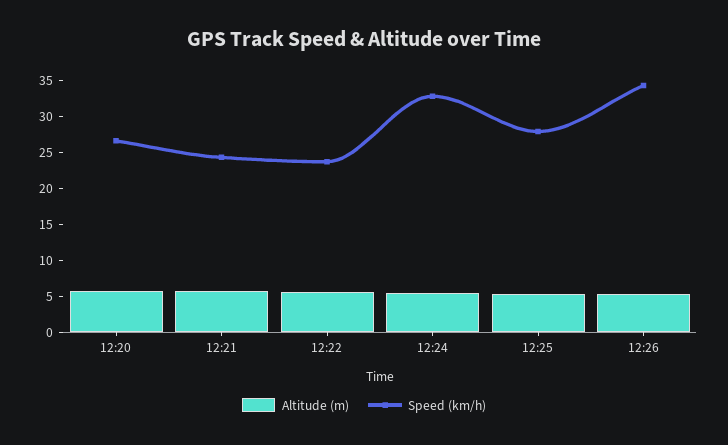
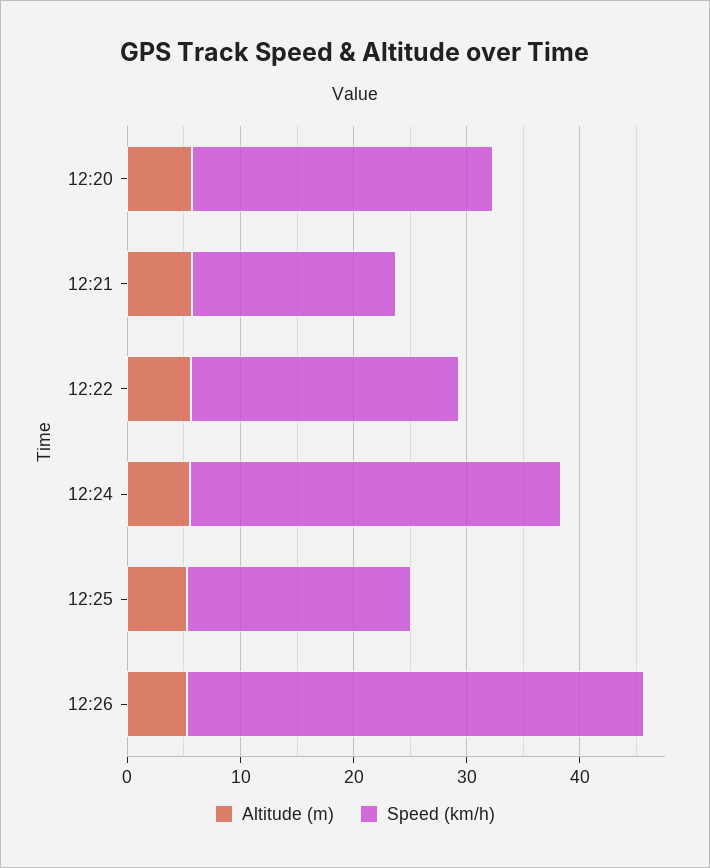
Speed (km/h), 12:21: 25 -> 18
Speed (km/h), 12:25: 27.5 -> 20
Speed (km/h), 12:26: 35 -> 40

